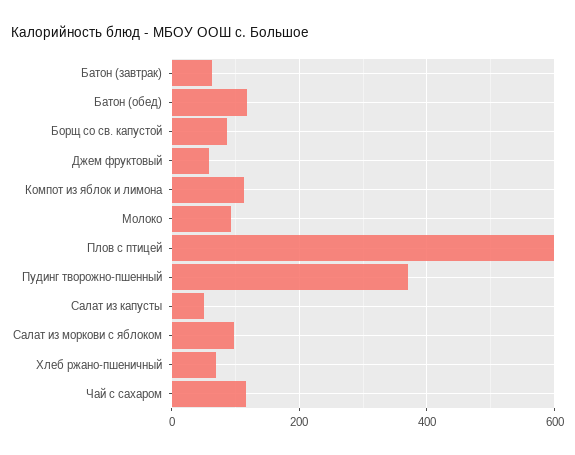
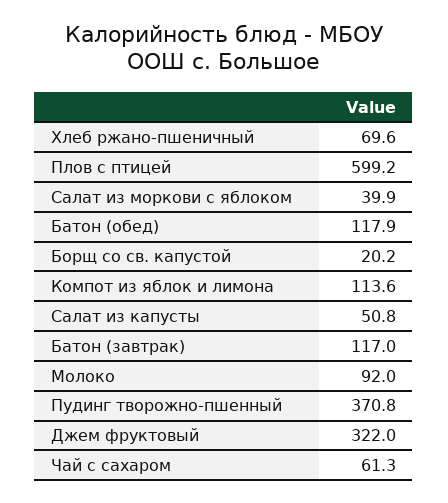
Батон (завтрак): 60 -> 117
Борщ со св. капустой: 80 -> 20.2
Джем фруктовый: 60 -> 322
Салат из моркови с яблоком: 100 -> 39.9
Чай с сахаром: 120 -> 61.3

